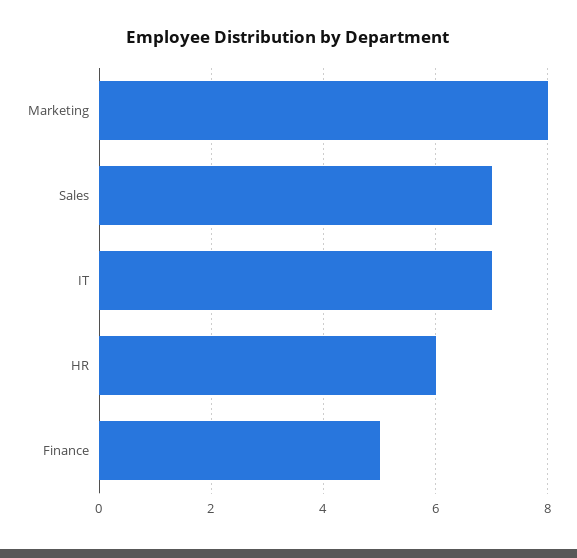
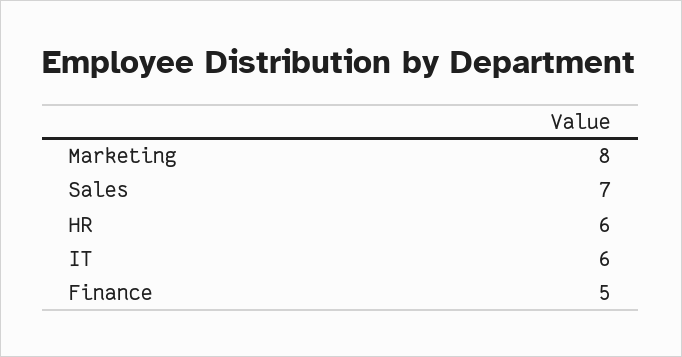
IT: 7 -> 6

